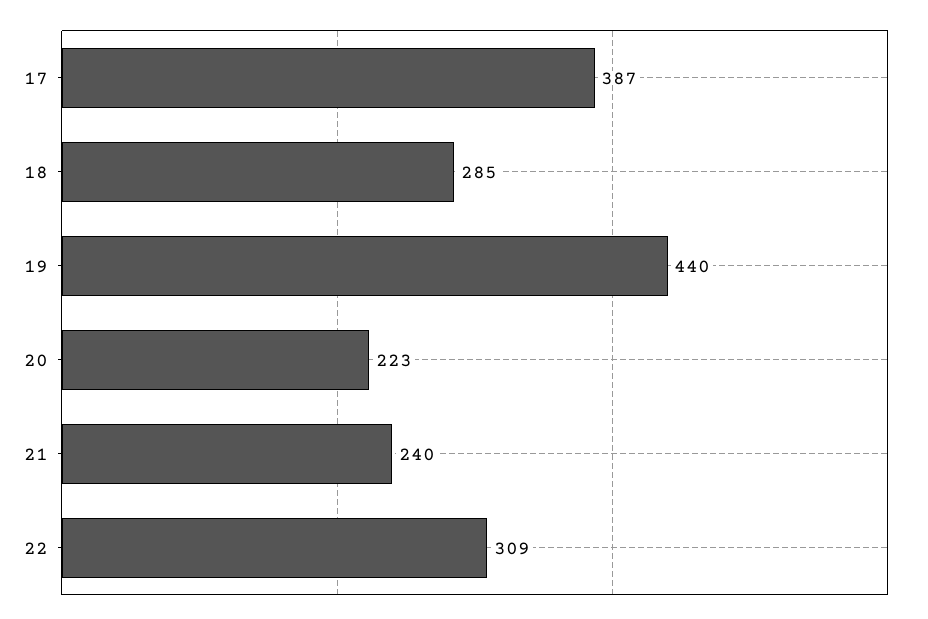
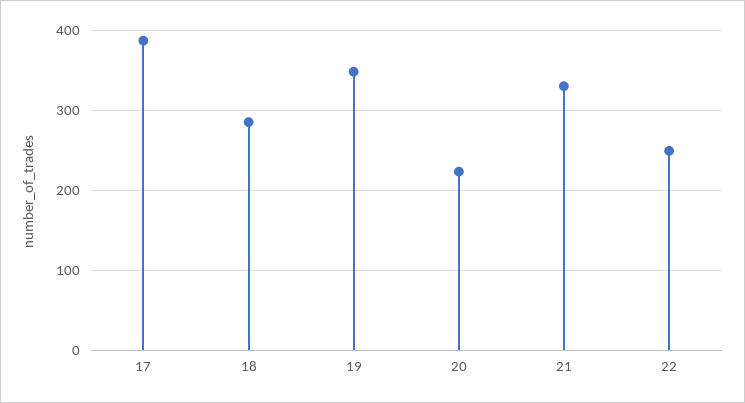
19: 440 -> 350
21: 240 -> 330
22: 309 -> 250

